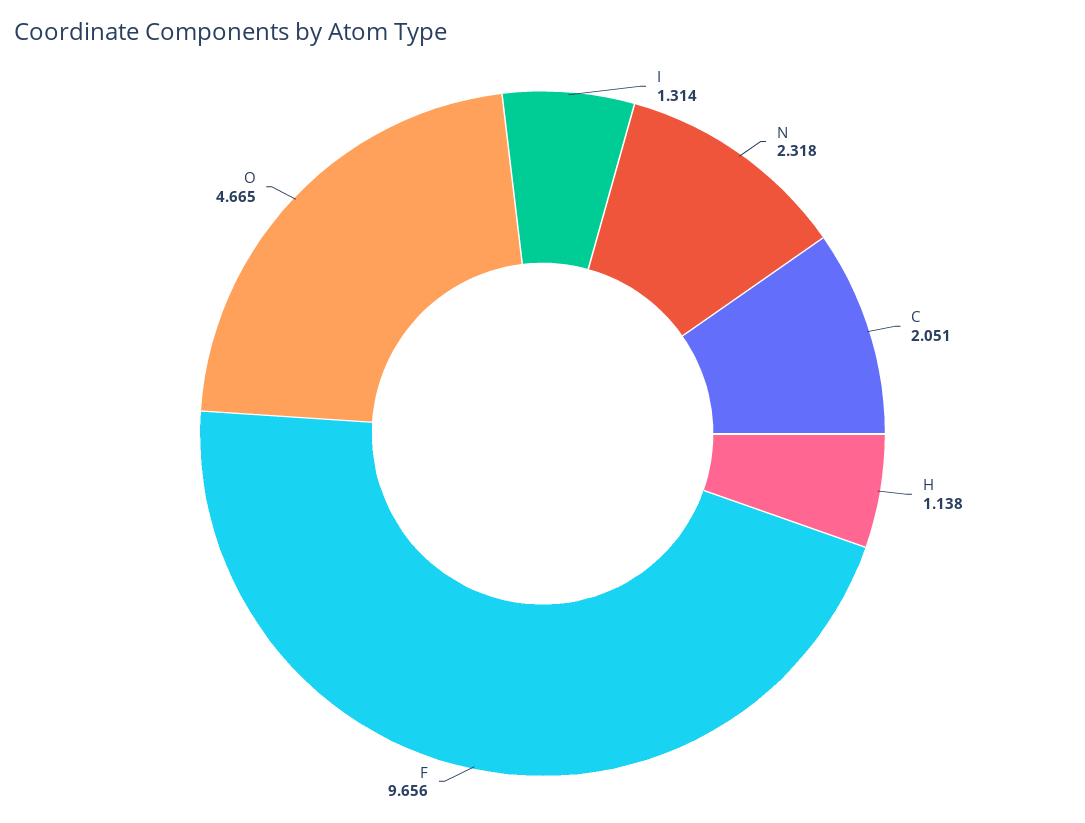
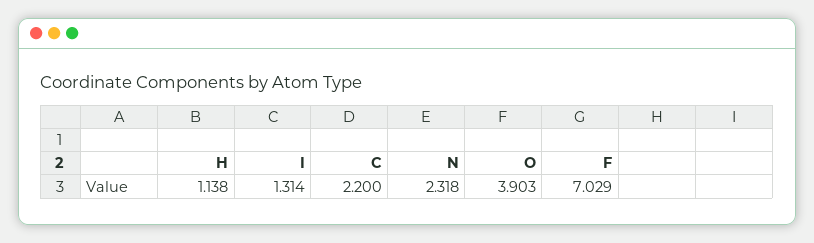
C: 2.051 -> 2.2
F: 9.656 -> 7.029
O: 4.665 -> 3.903

